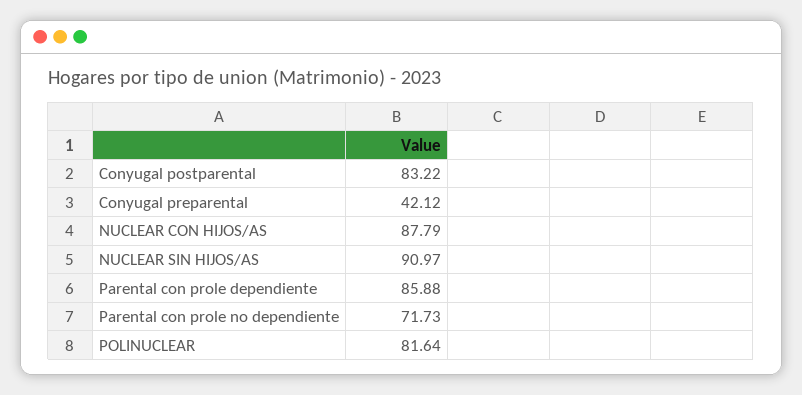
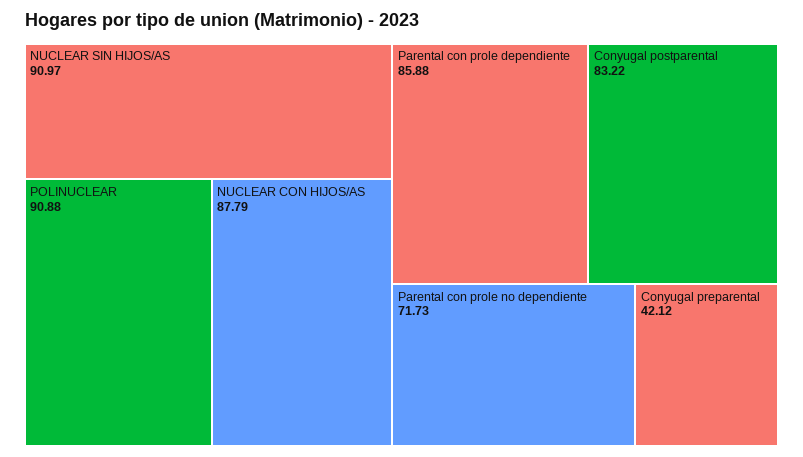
POLINUCLEAR: 81.64 -> 90.88

